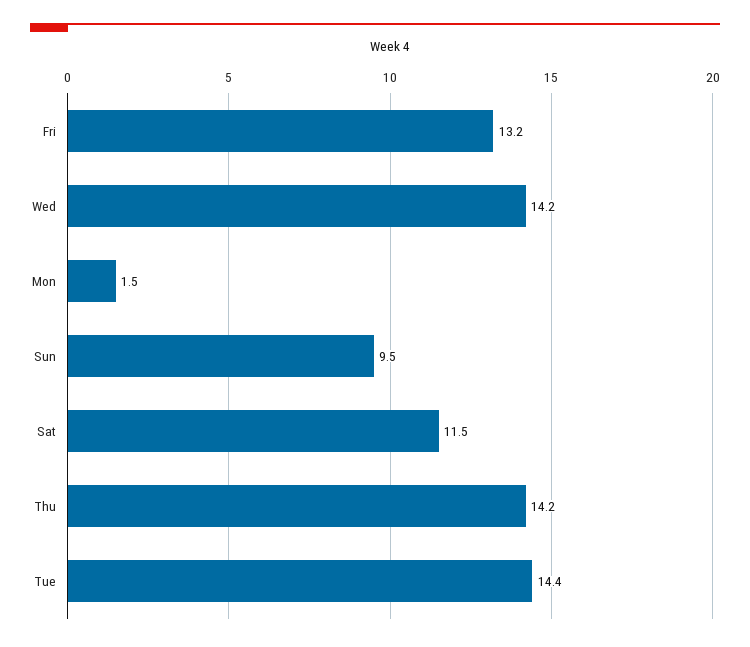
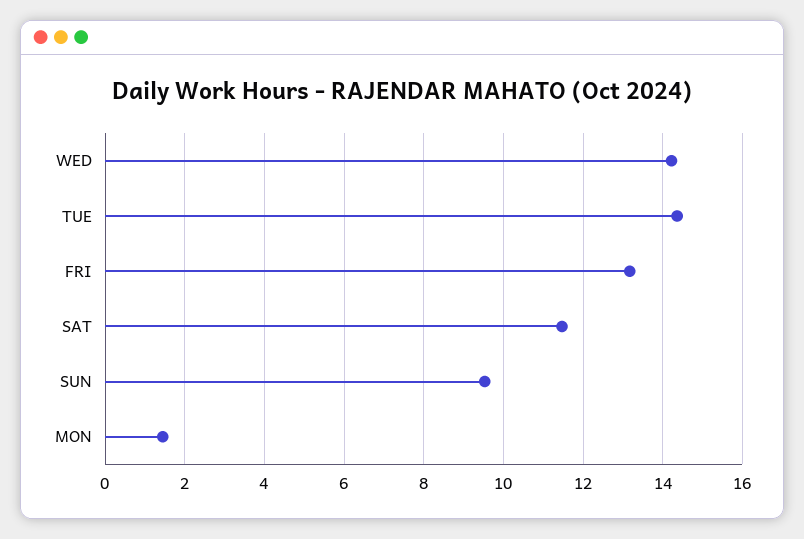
Thu: 14.2 -> none

